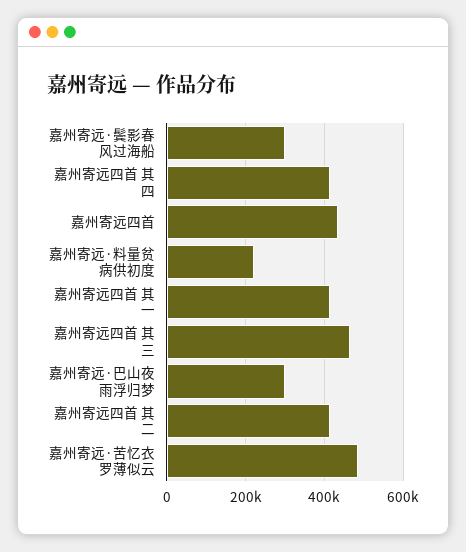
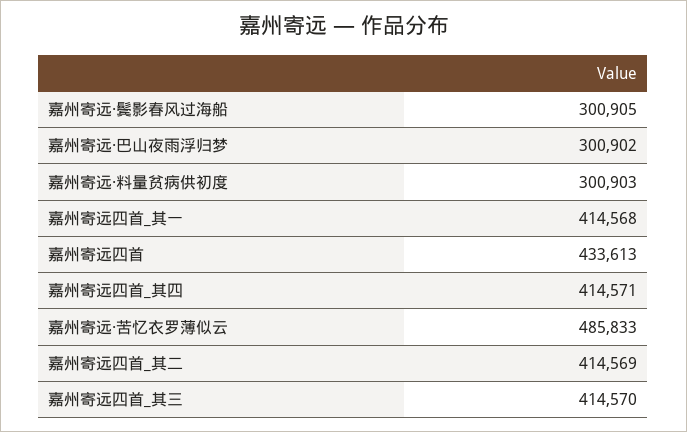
嘉州寄远·料量贫病供初度: 220000 -> 300903
嘉州寄远四首 其三: 460000 -> 414570

